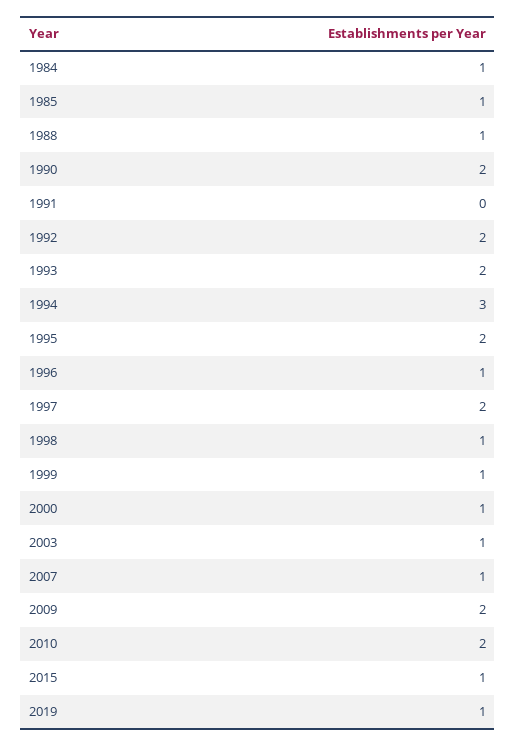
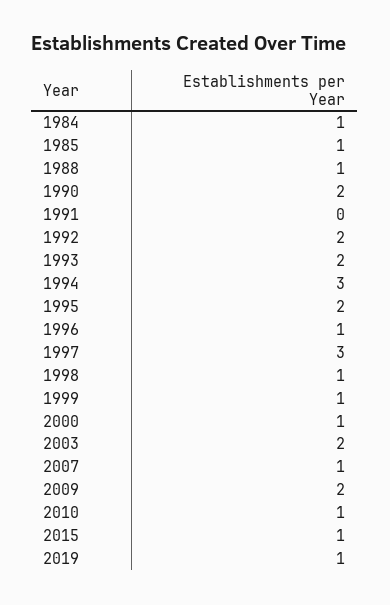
1997: 2 -> 3
2003: 1 -> 2
2010: 2 -> 1

